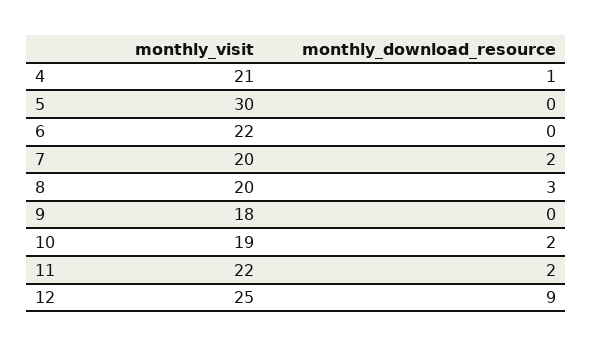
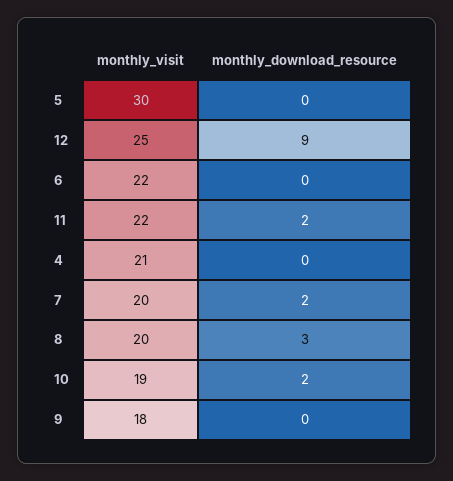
monthly_download_resource, 4: 1 -> 0

